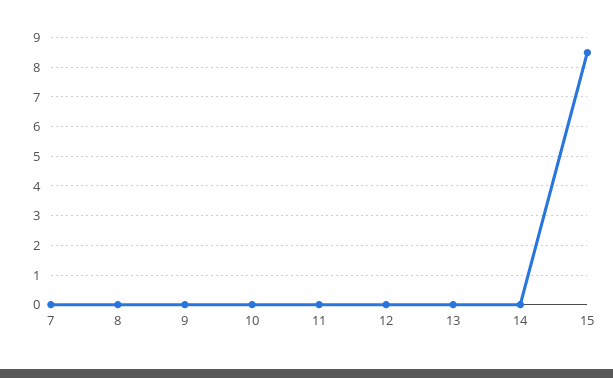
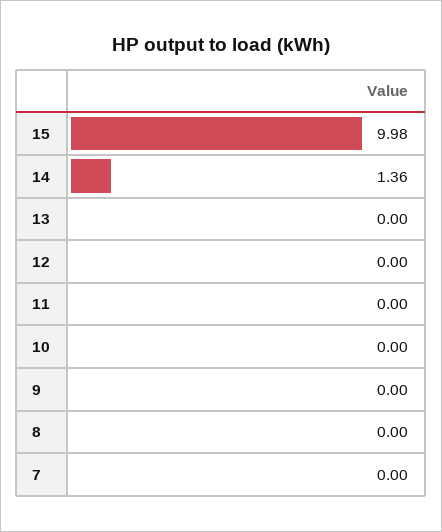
14: 0 -> 1.36
15: 8.5 -> 9.98

